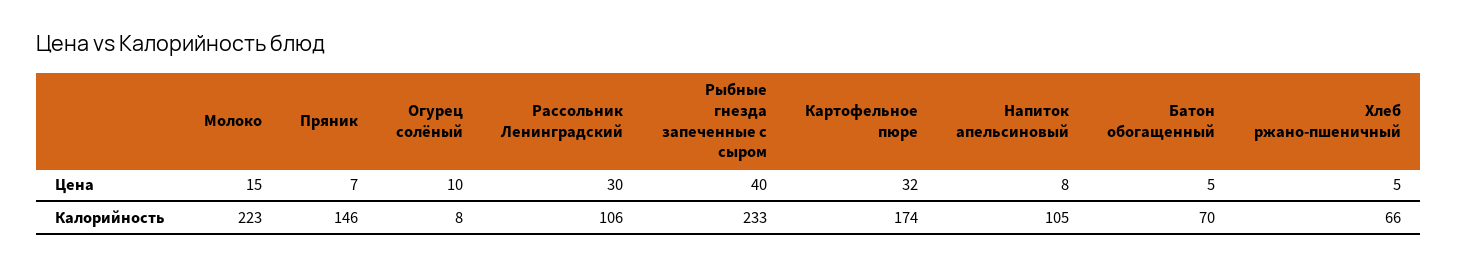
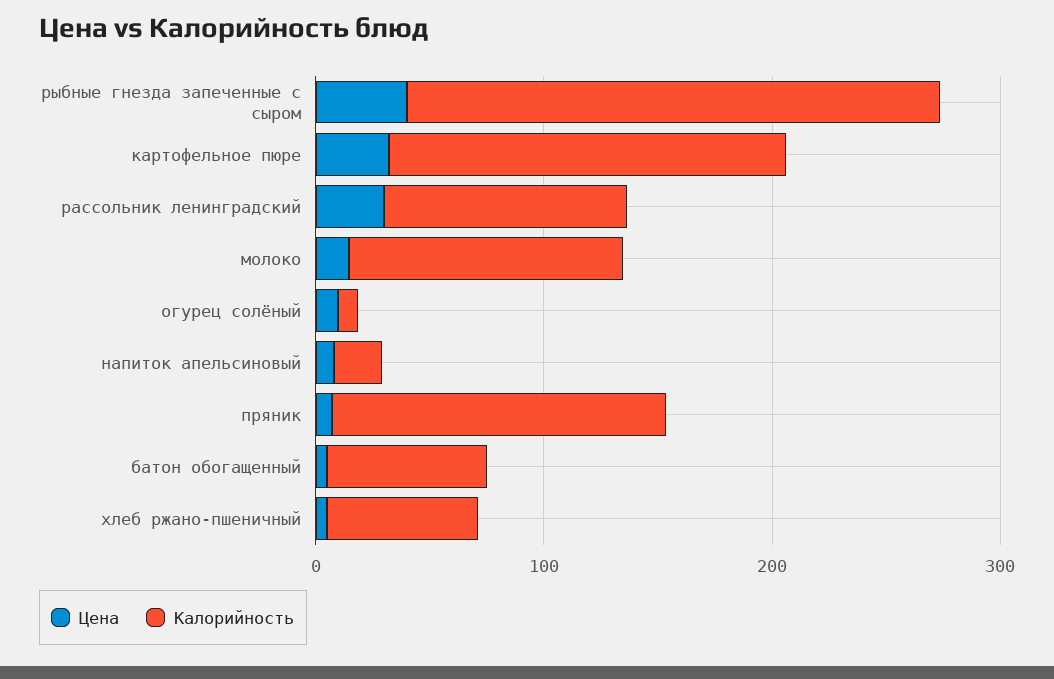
Калорийность, Молоко: 223 -> 120
Калорийность, Напиток апельсиновый: 105 -> 20

